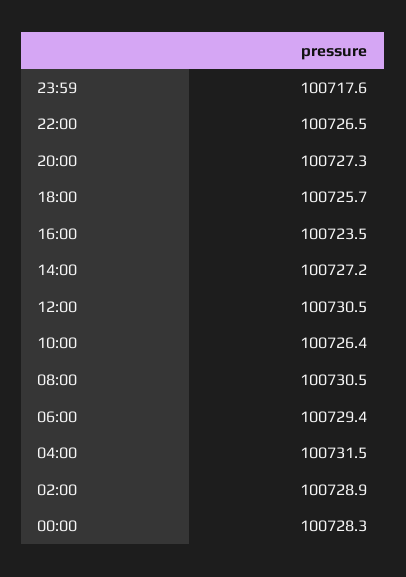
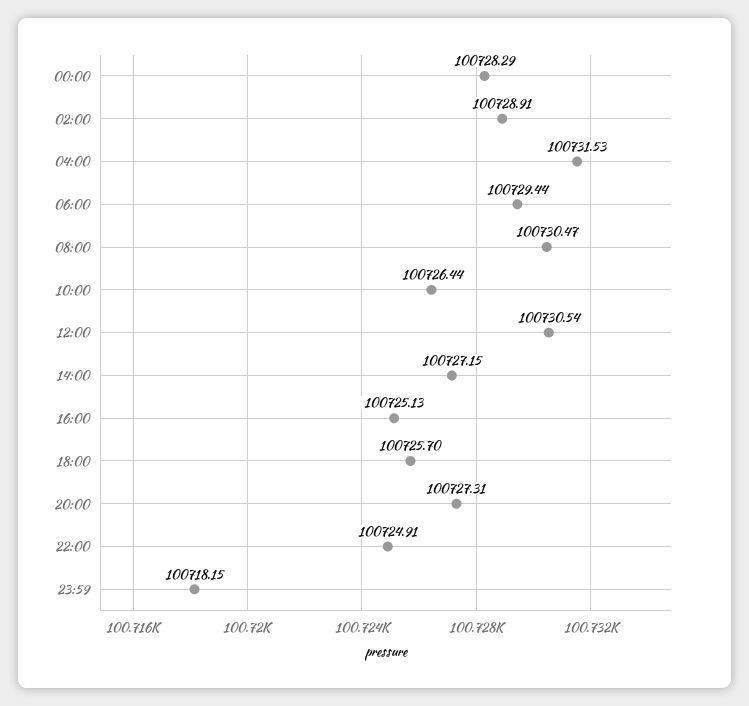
23:59: 100717.6 -> 100718.15
22:00: 100726.5 -> 100724.91
16:00: 100723.5 -> 100725.13

